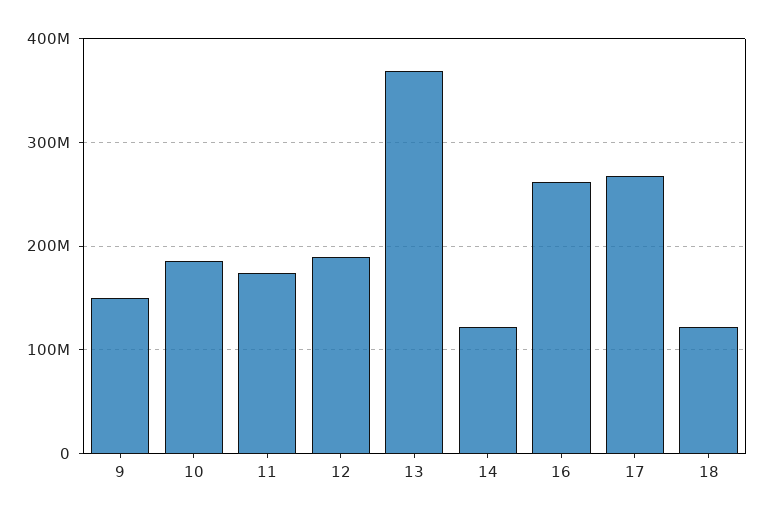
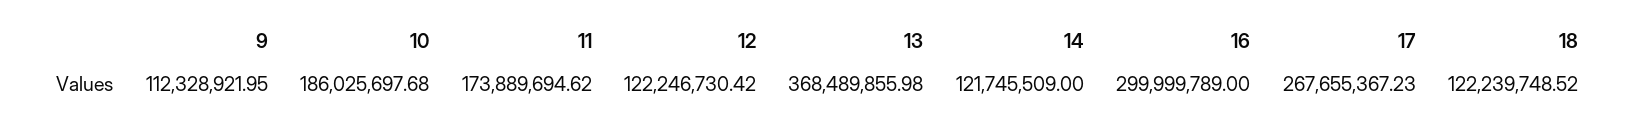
9: 150000000 -> 112328921.95
12: 190000000 -> 122246730.42
16: 260000000 -> 299999789

